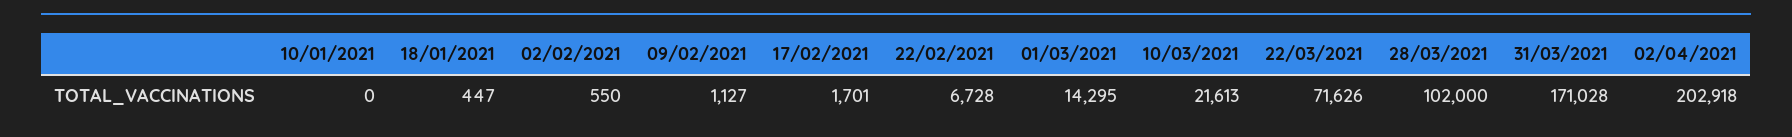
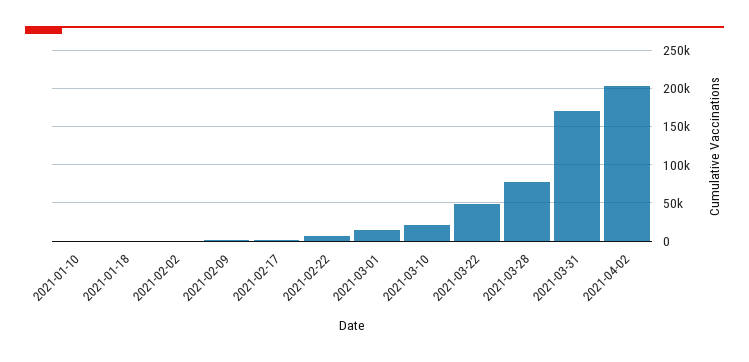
22/03/2021: 71626 -> 50000
28/03/2021: 102000 -> 80000

